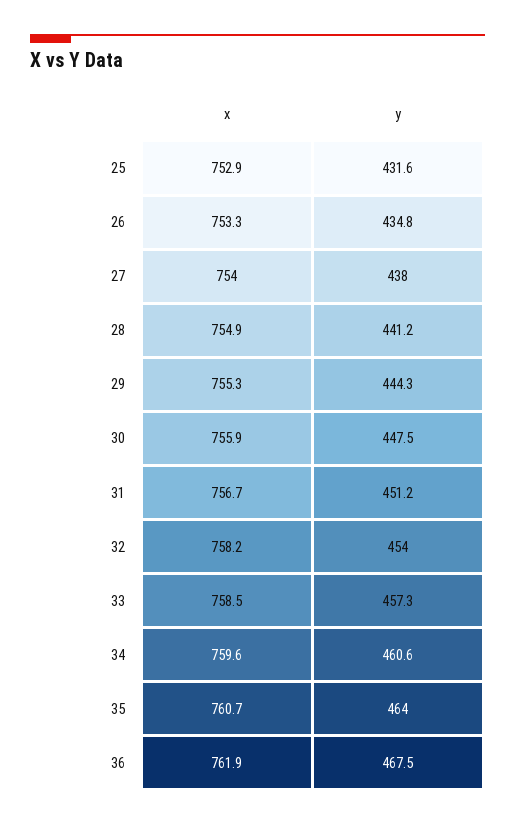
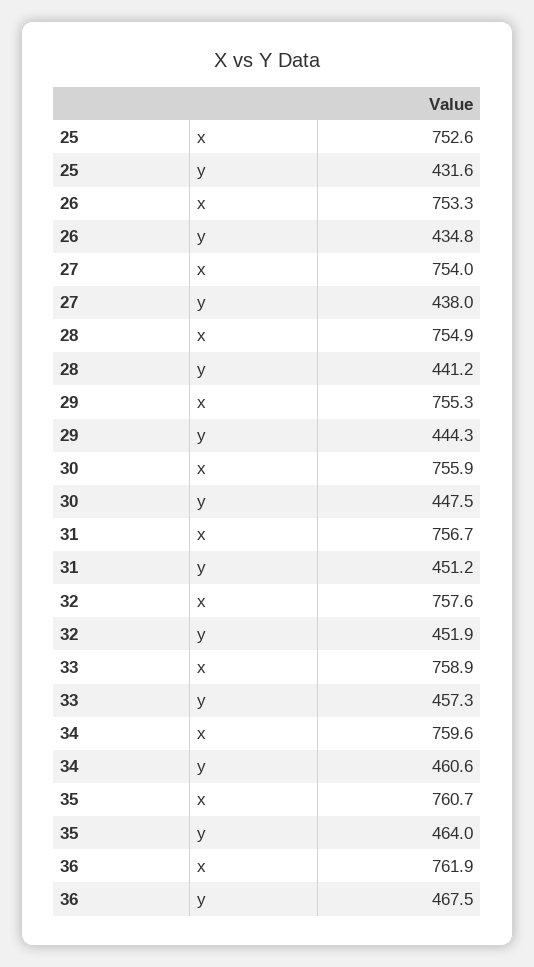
x, 25: 752.9 -> 752.6
x, 32: 758.2 -> 757.6
y, 32: 454 -> 451.9
x, 33: 758.5 -> 758.9

